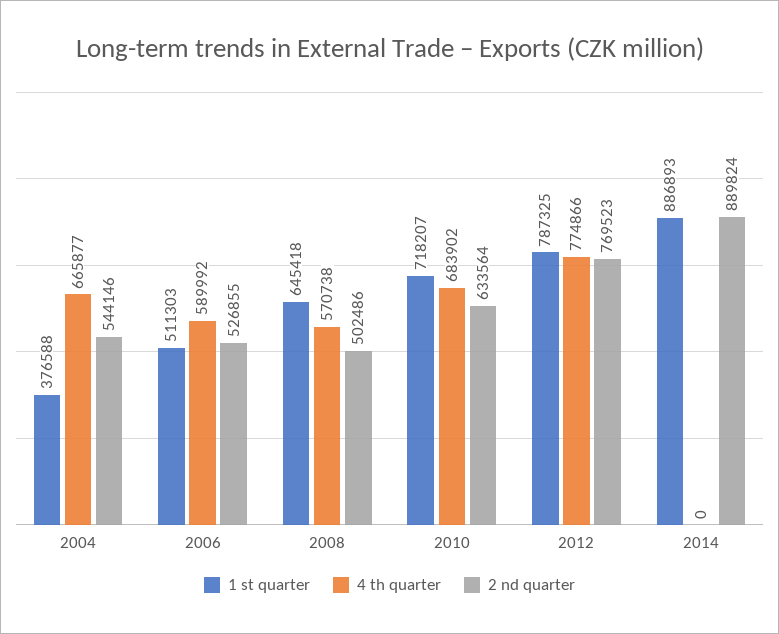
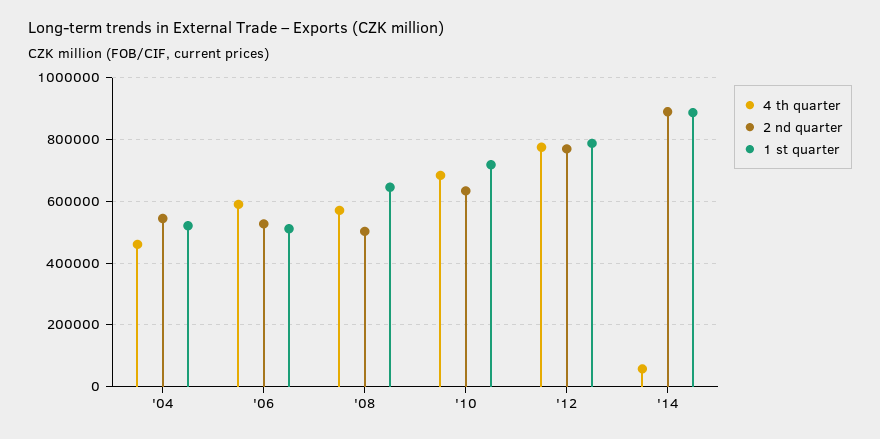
1 st quarter, 2004: 376588 -> 520000
4 th quarter, 2004: 665877 -> 460000
4 th quarter, 2014: 0 -> 60000

